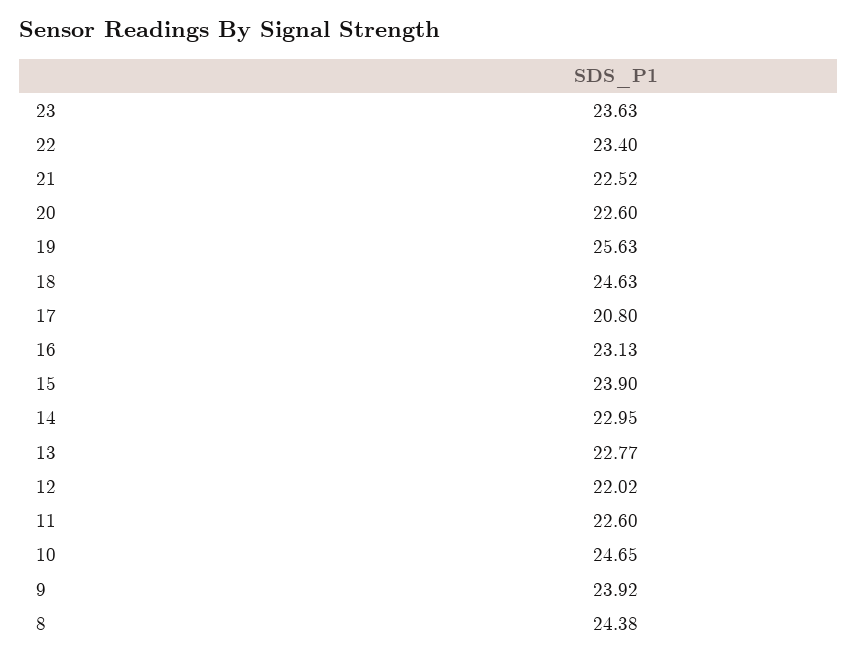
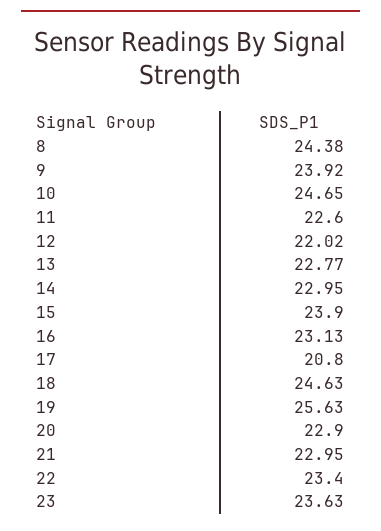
21: 22.52 -> 22.95
20: 22.6 -> 22.9

